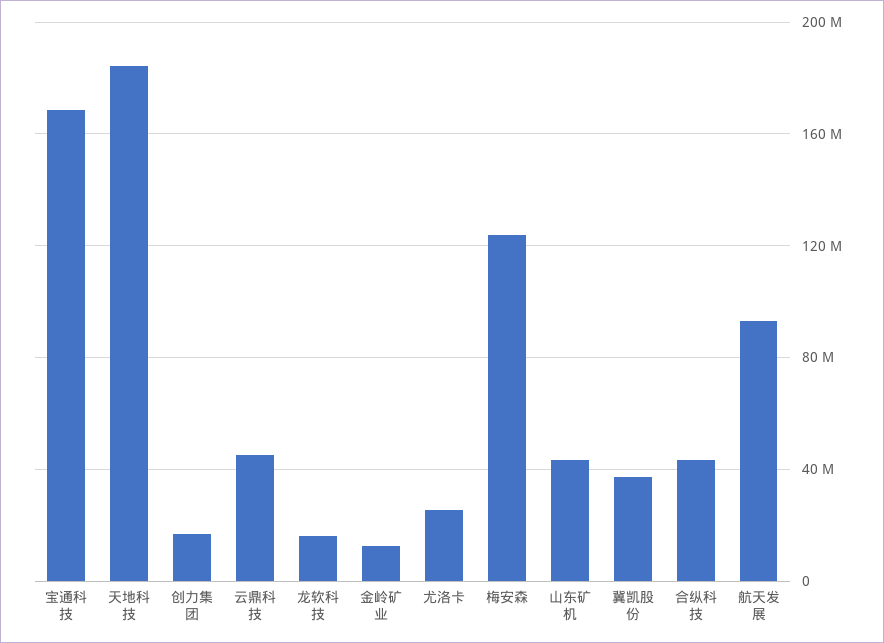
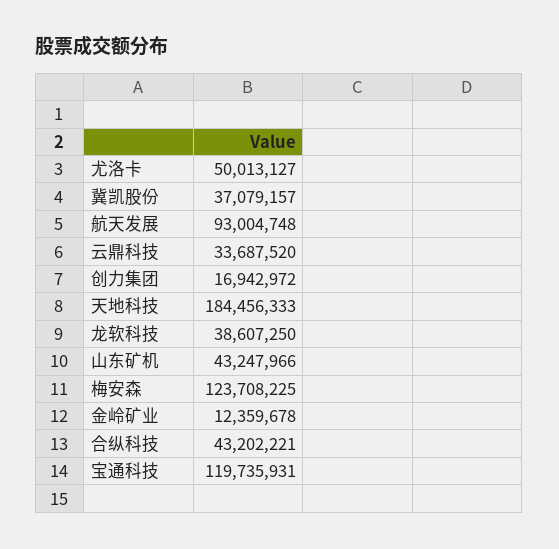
宝通科技: 170000000 -> 119735931
云鼎科技: 45000000 -> 33687520
龙软科技: 15000000 -> 38607250
尤洛卡: 25000000 -> 50013127

